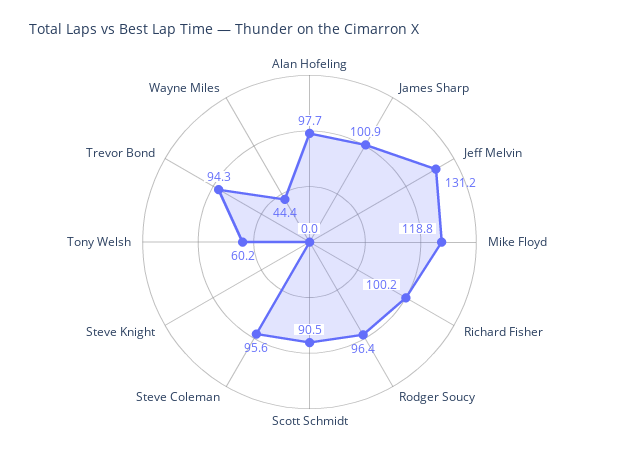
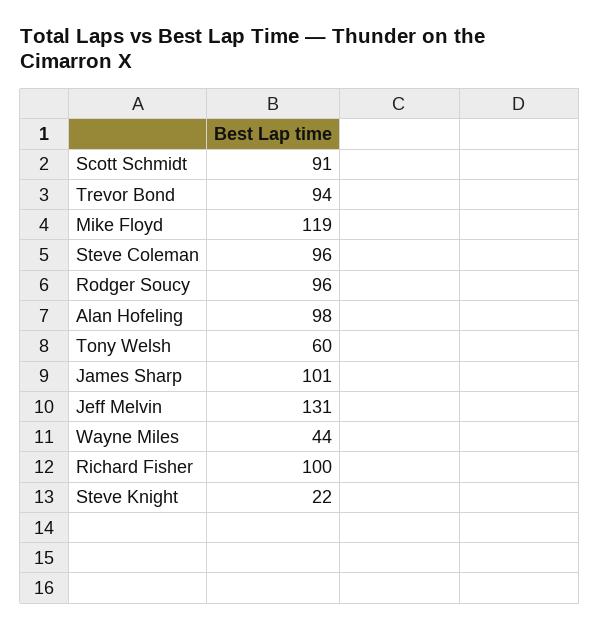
Steve Knight: 0 -> 22

